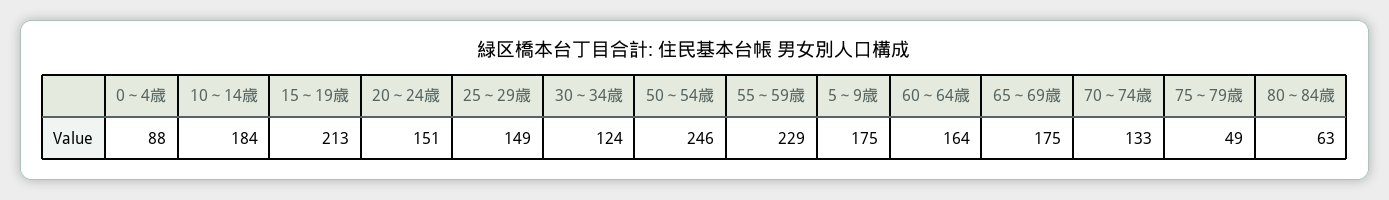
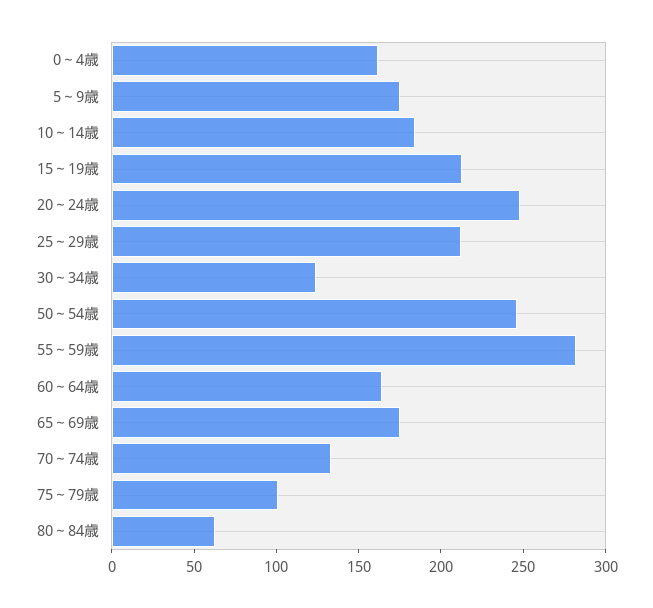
0～4歳: 88 -> 160
20～24歳: 151 -> 250
25～29歳: 149 -> 210
55～59歳: 229 -> 280
75～79歳: 49 -> 100

